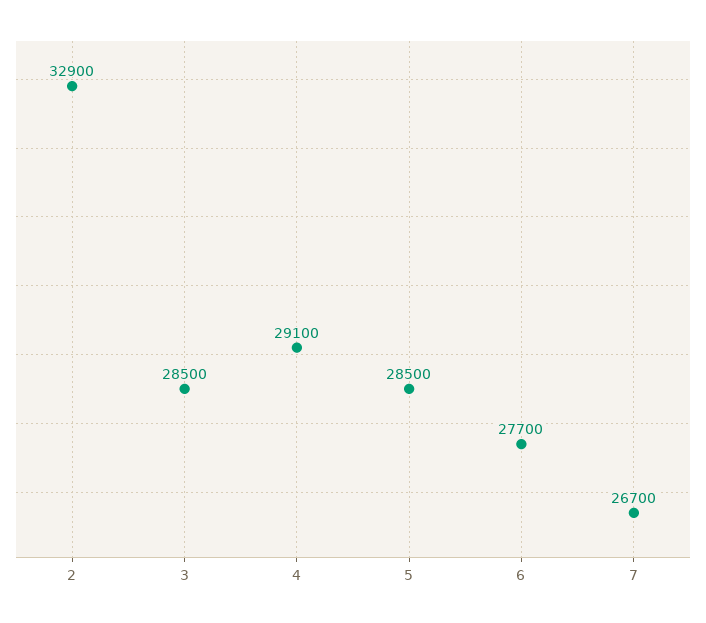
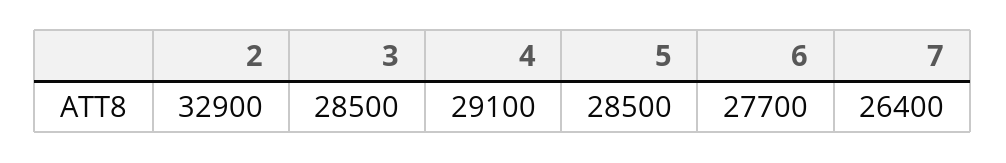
7: 26700 -> 26400

